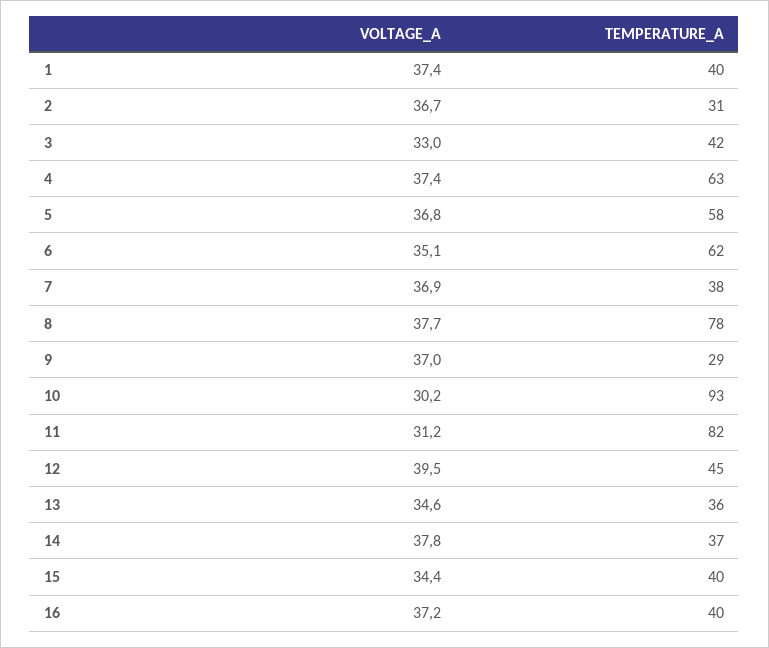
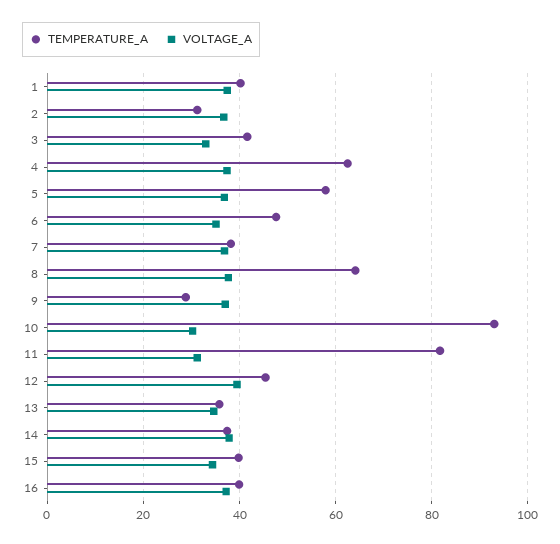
TEMPERATURE_A, 6: 62 -> 48
TEMPERATURE_A, 8: 78 -> 64

